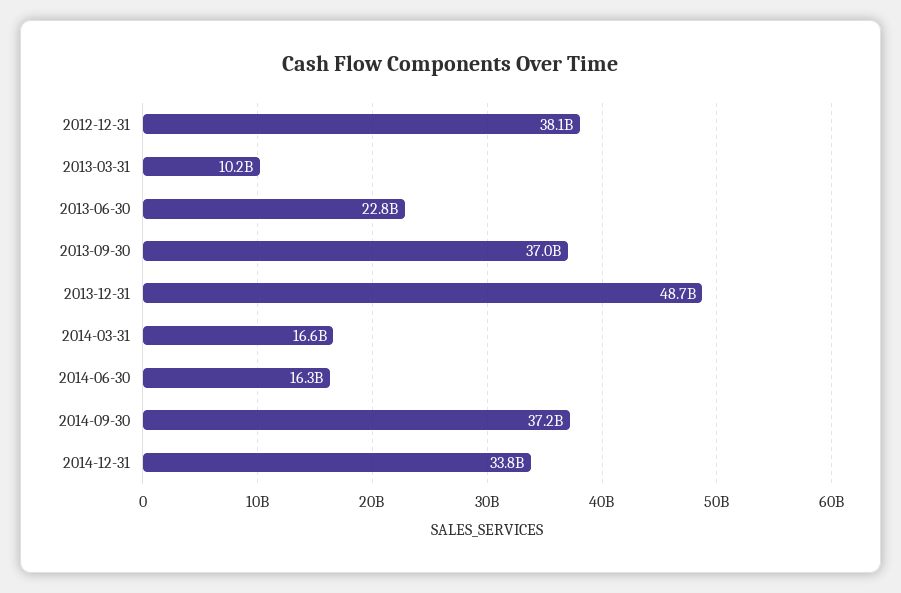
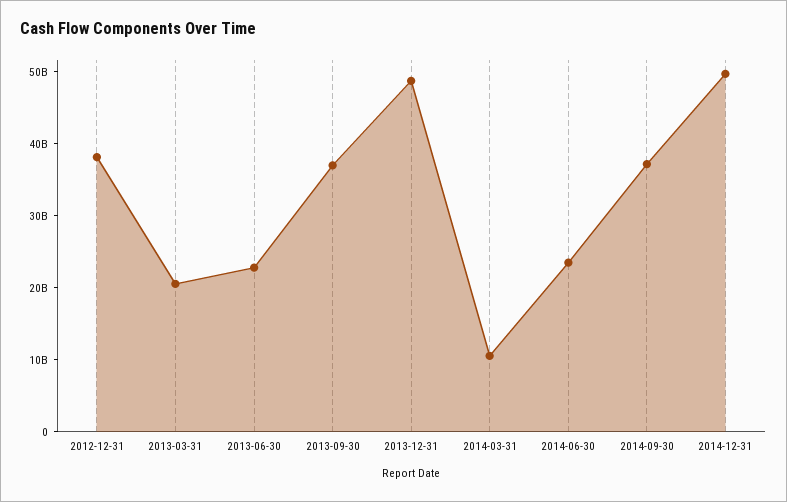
2013-03-31: 10200000000 -> 20000000000
2014-03-31: 16600000000 -> 10000000000
2014-06-30: 16300000000 -> 24000000000
2014-12-31: 33800000000 -> 50000000000

